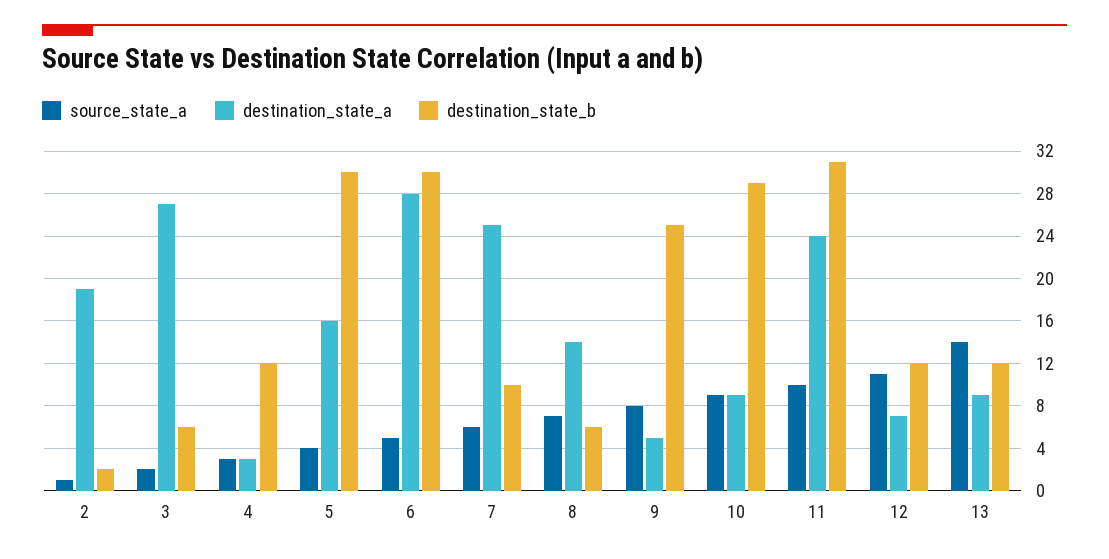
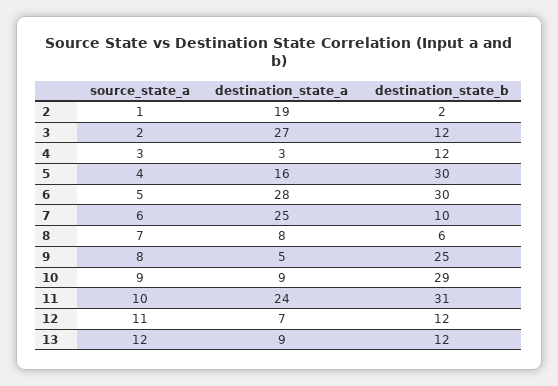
destination_state_b, 3: 6 -> 12
destination_state_a, 8: 14 -> 8
source_state_a, 13: 14 -> 12

